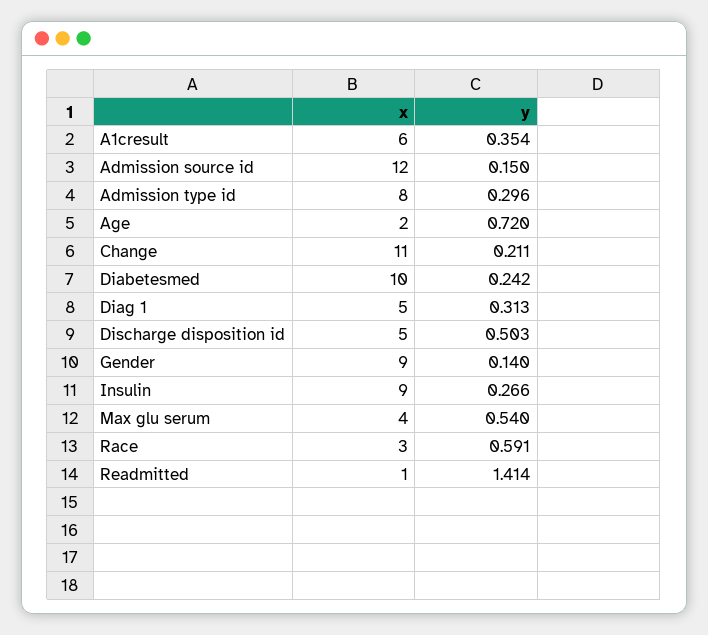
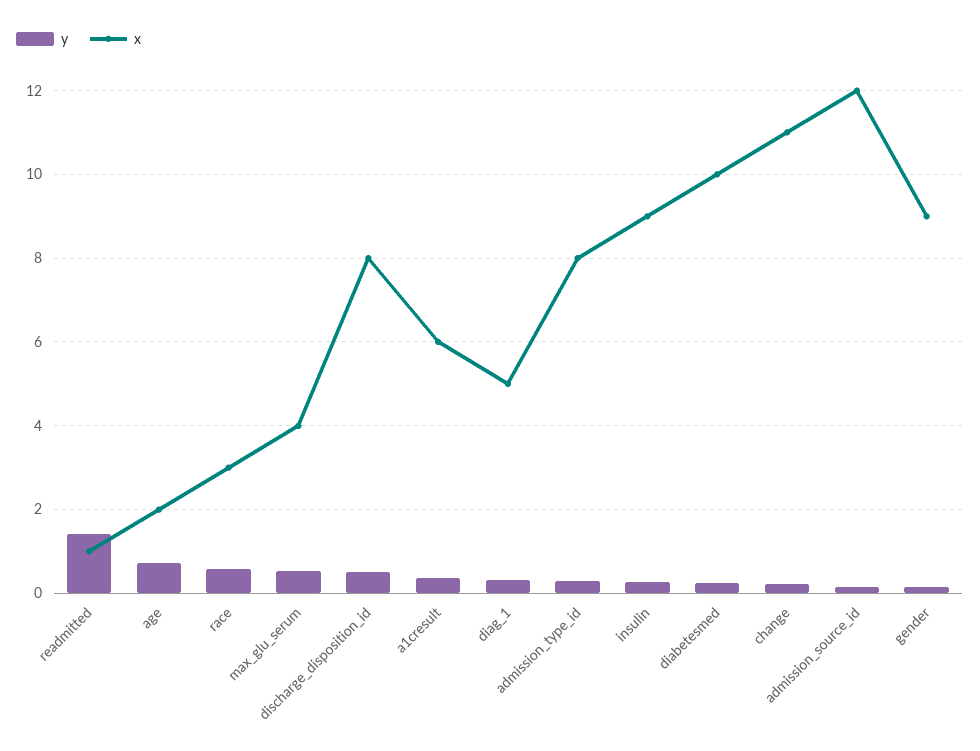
x, Discharge disposition id: 5 -> 8

